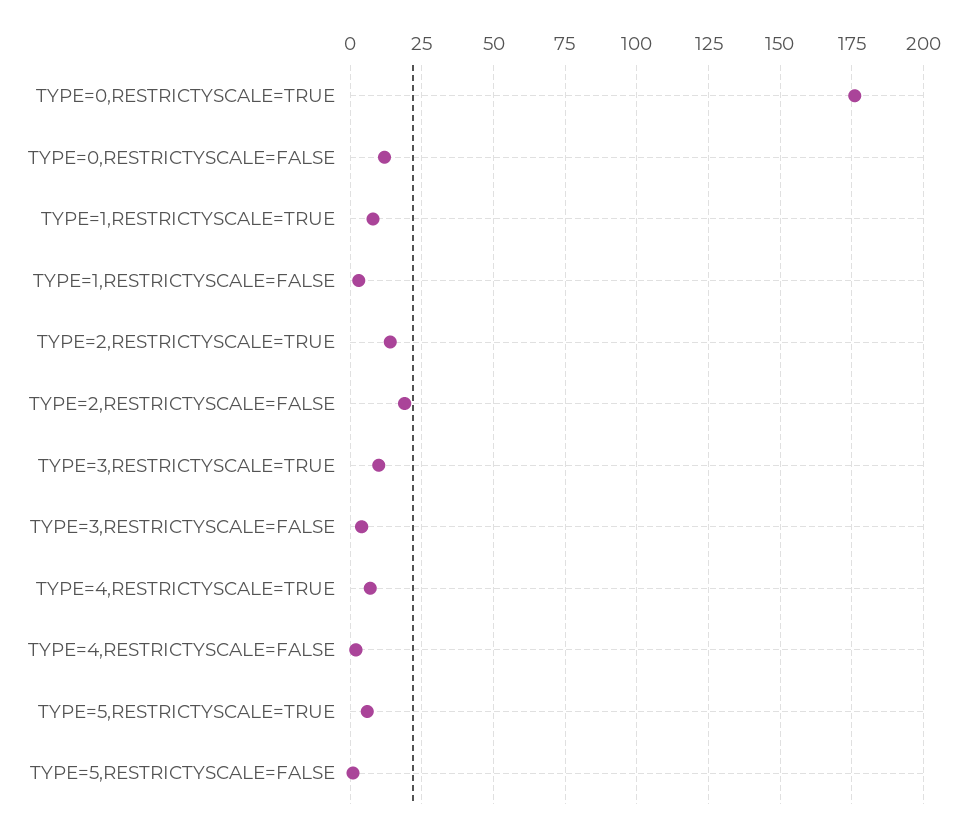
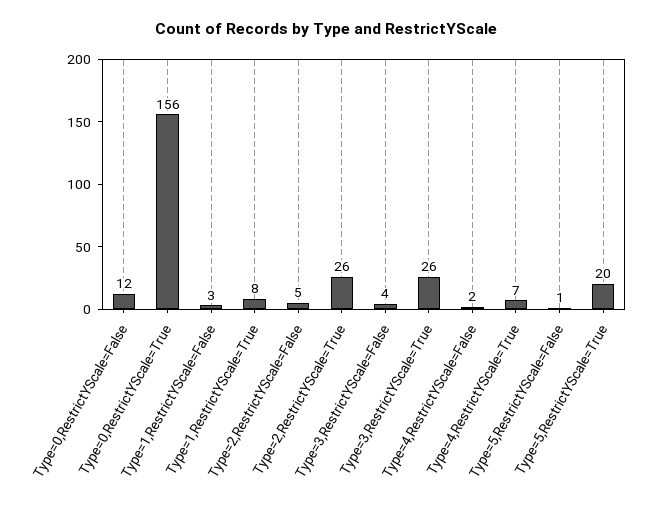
TYPE=0,RESTRICTYSCALE=TRUE: 175 -> 156
TYPE=2,RESTRICTYSCALE=TRUE: 15 -> 26
TYPE=2,RESTRICTYSCALE=FALSE: 20 -> 5
TYPE=3,RESTRICTYSCALE=TRUE: 10 -> 26
TYPE=5,RESTRICTYSCALE=TRUE: 5 -> 20

